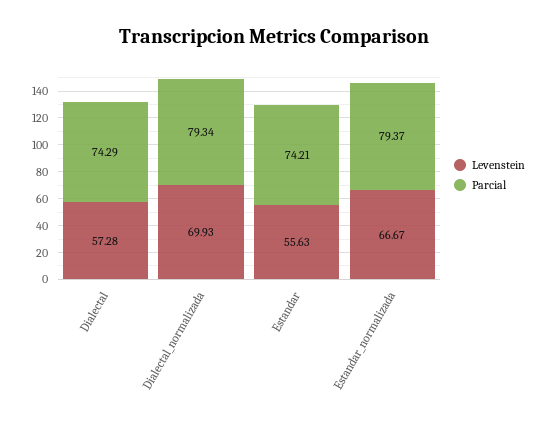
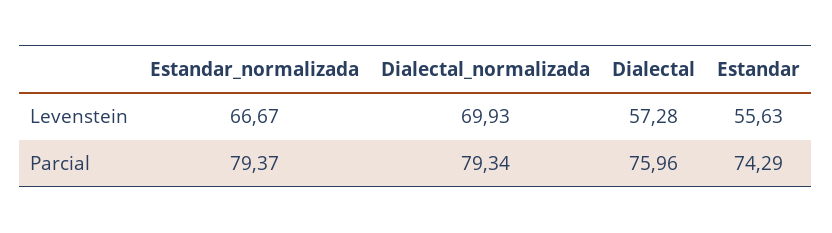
Parcial, Dialectal: 74.29 -> 75.96
Parcial, Estandar: 74.21 -> 74.29

